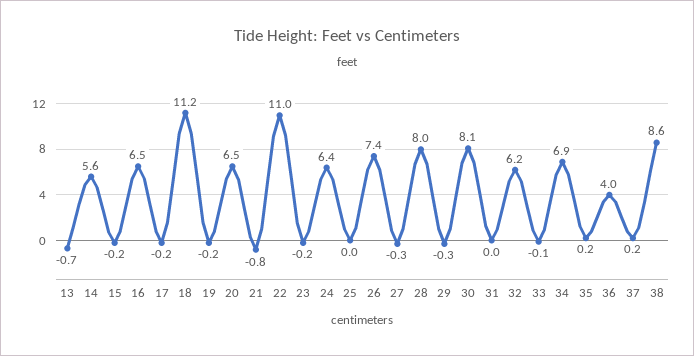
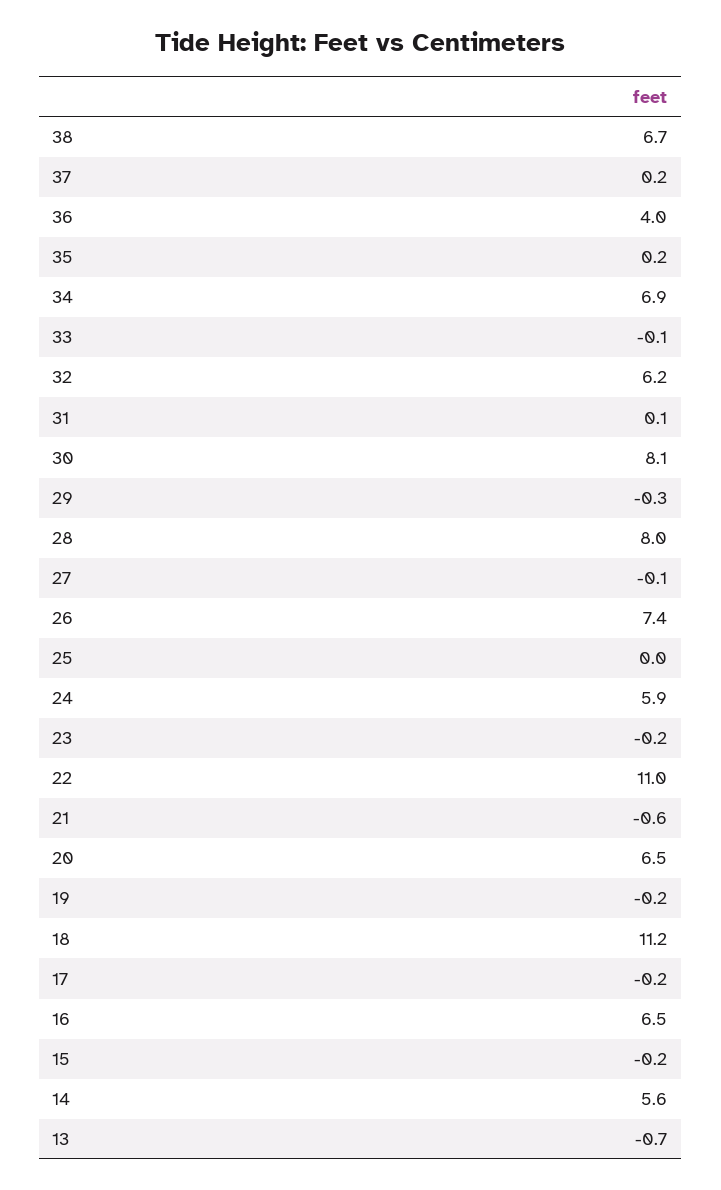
21: -0.8 -> -0.6
24: 6.4 -> 5.9
27: -0.3 -> -0.1
31: 0 -> 0.1
38: 8.6 -> 6.7

